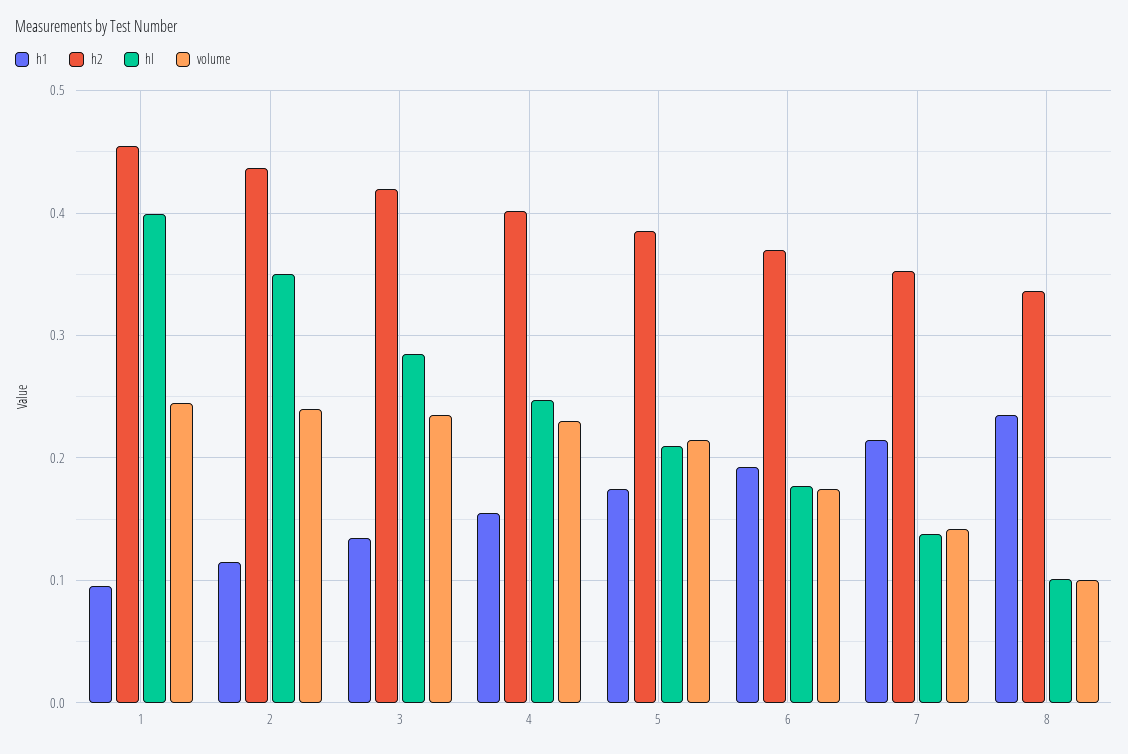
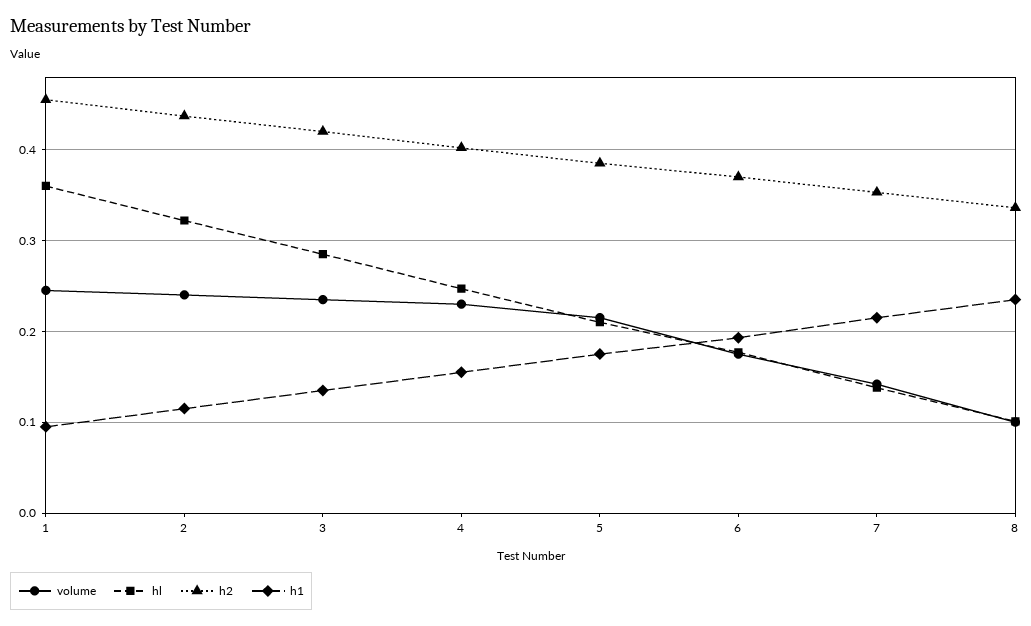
hl, 1: 0.4 -> 0.36
hl, 2: 0.35 -> 0.32

